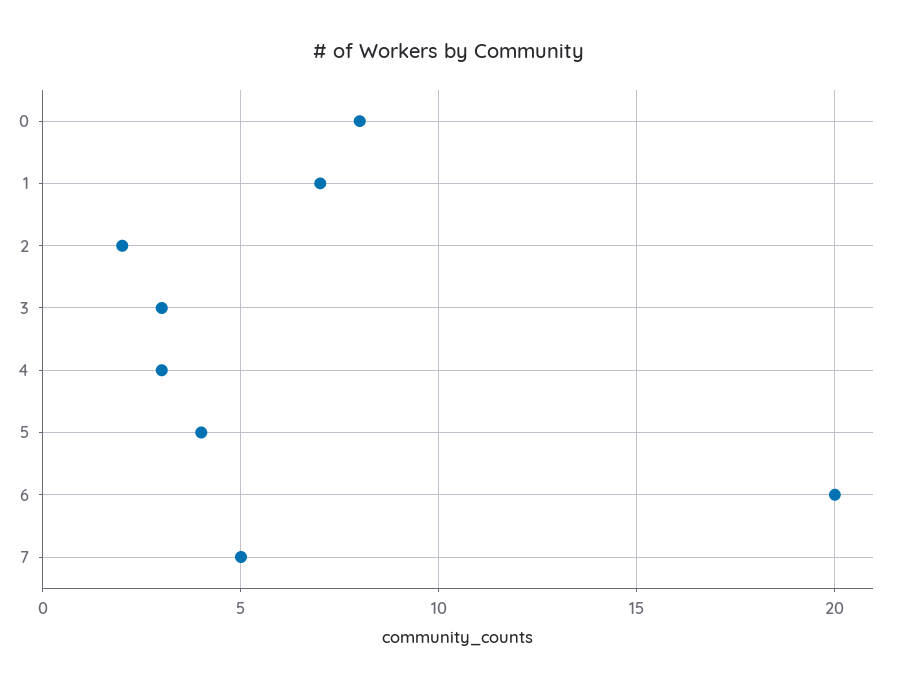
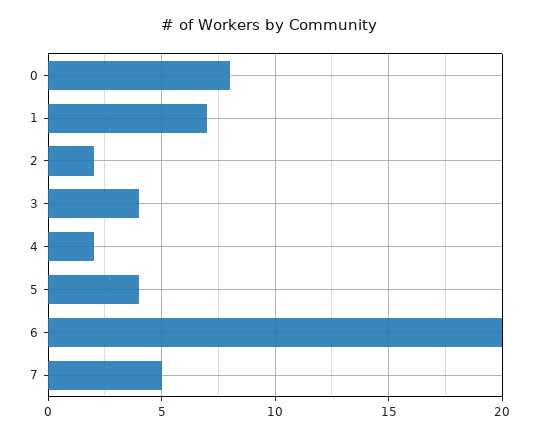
3: 3 -> 4
4: 3 -> 2

